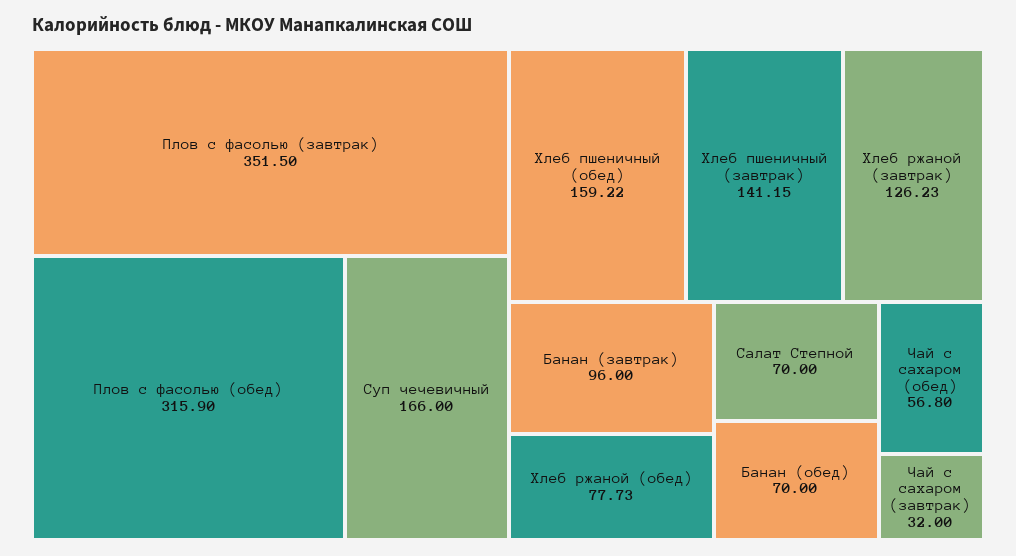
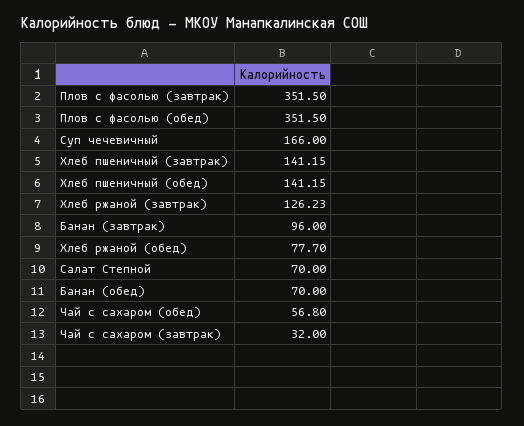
Плов с фасолью (обед): 315.9 -> 351.5
Хлеб пшеничный (обед): 159.22 -> 141.15
Хлеб ржаной (обед): 77.73 -> 77.7

